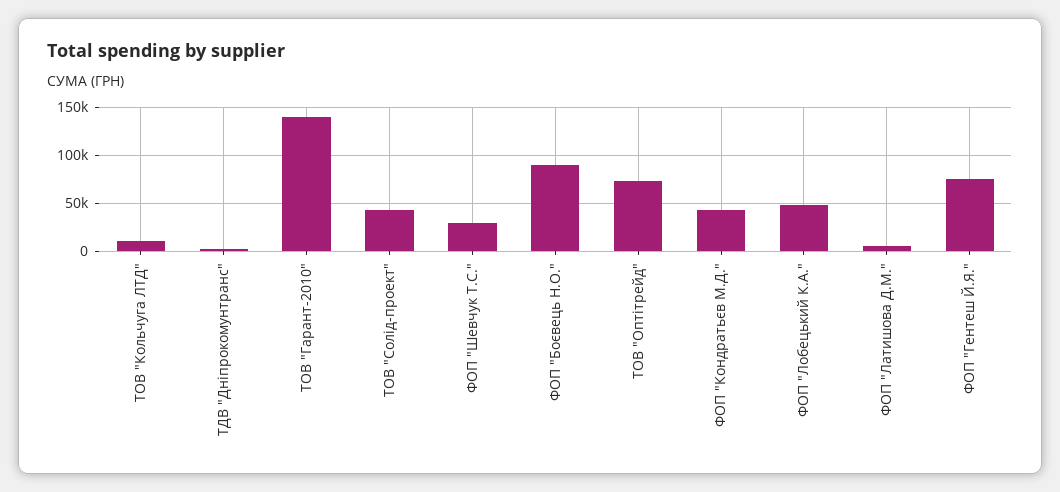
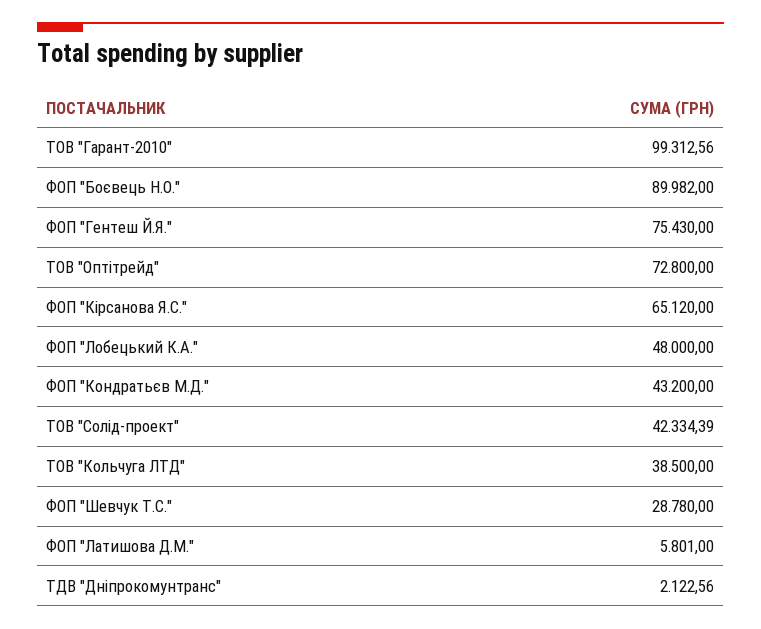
ТОВ "Кольчуга ЛТД": 10000 -> 38500
ТОВ "Гарант-2010": 140000 -> 99312.56
ФОП "Кірсанова Я.С.": none -> 65120

